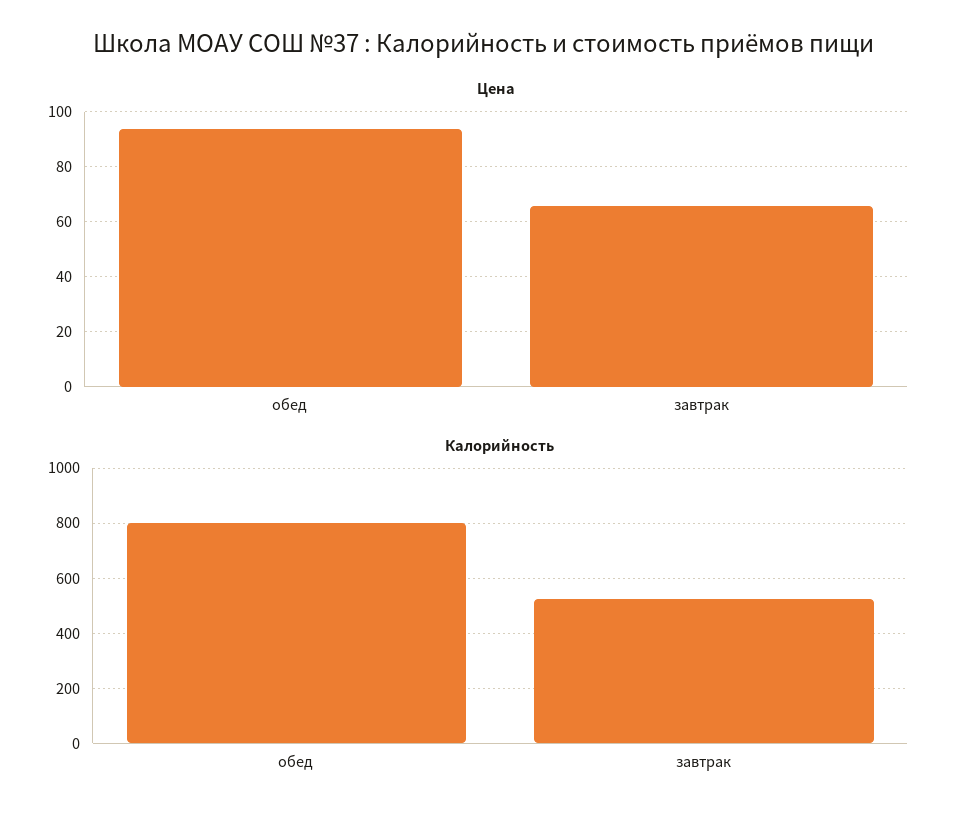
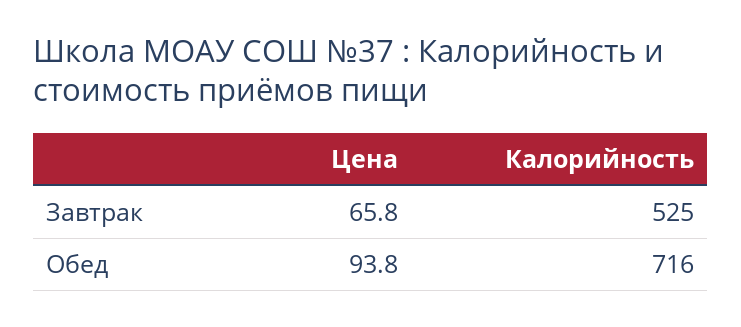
Калорийность, обед: 800 -> 716

